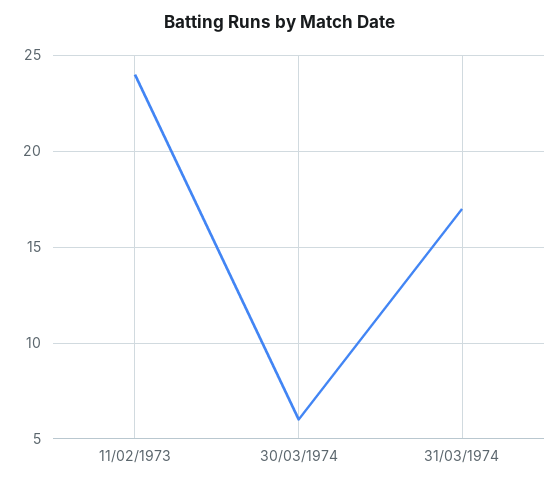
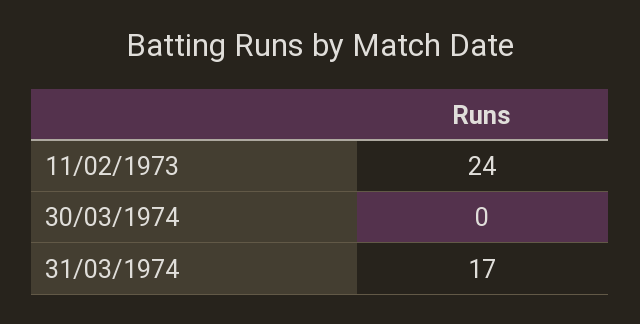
30/03/1974: 6 -> 0

